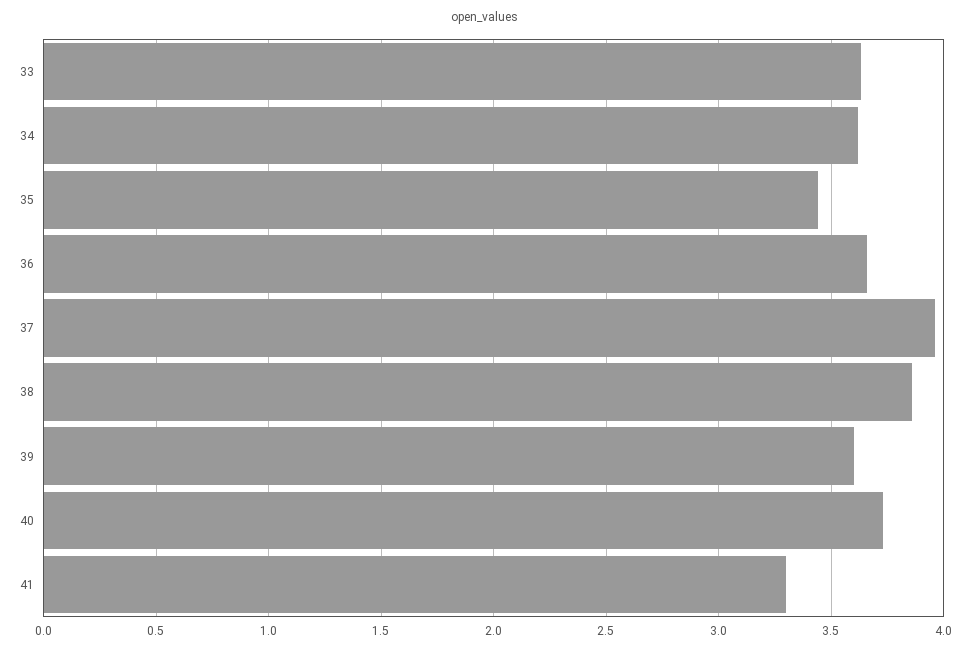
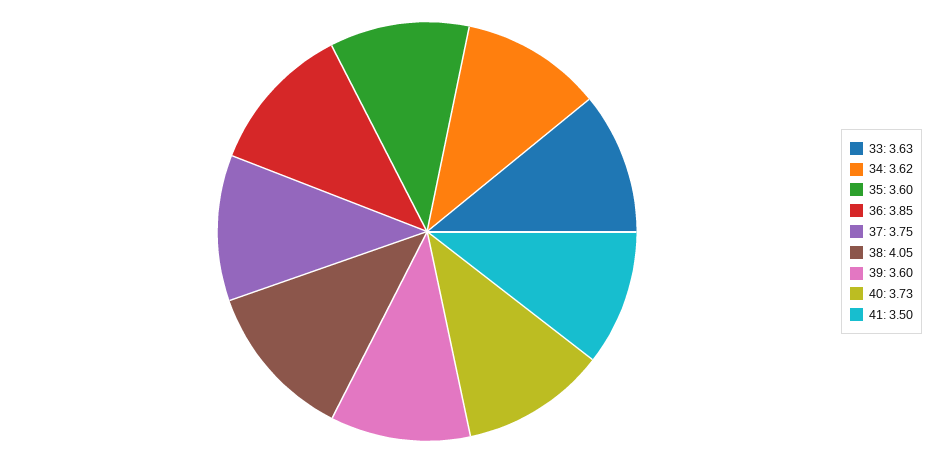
35: 3.45 -> 3.6
36: 3.65 -> 3.85
37: 3.95 -> 3.75
38: 3.85 -> 4.05
41: 3.3 -> 3.5

